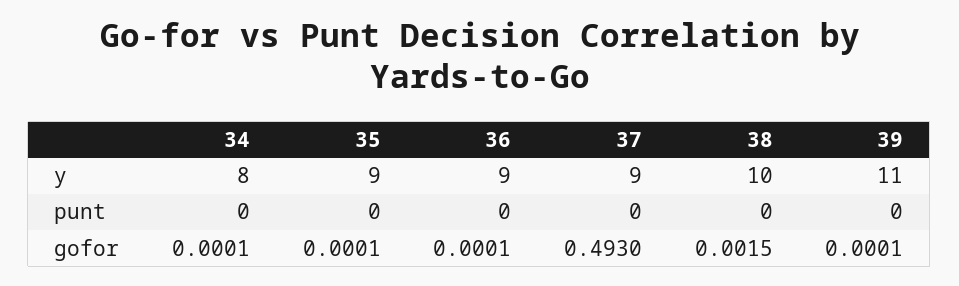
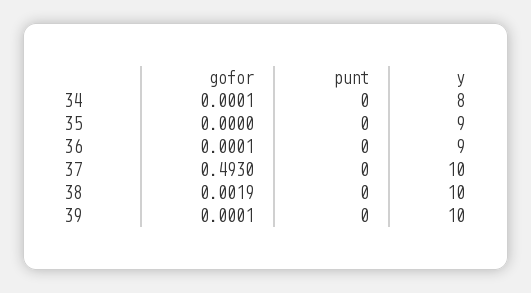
37, y: 9 -> 10
39, y: 11 -> 10
35, gofor: 0.0001 -> 0
38, gofor: 0.0015 -> 0.0019

